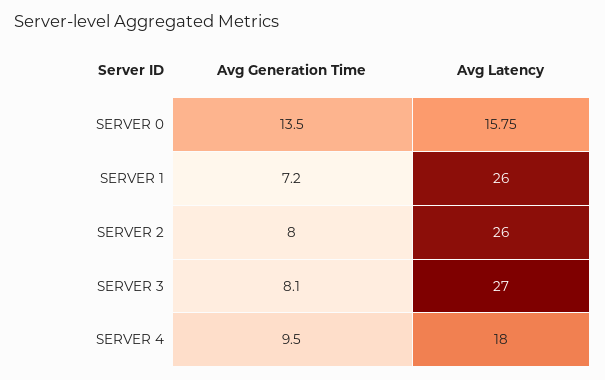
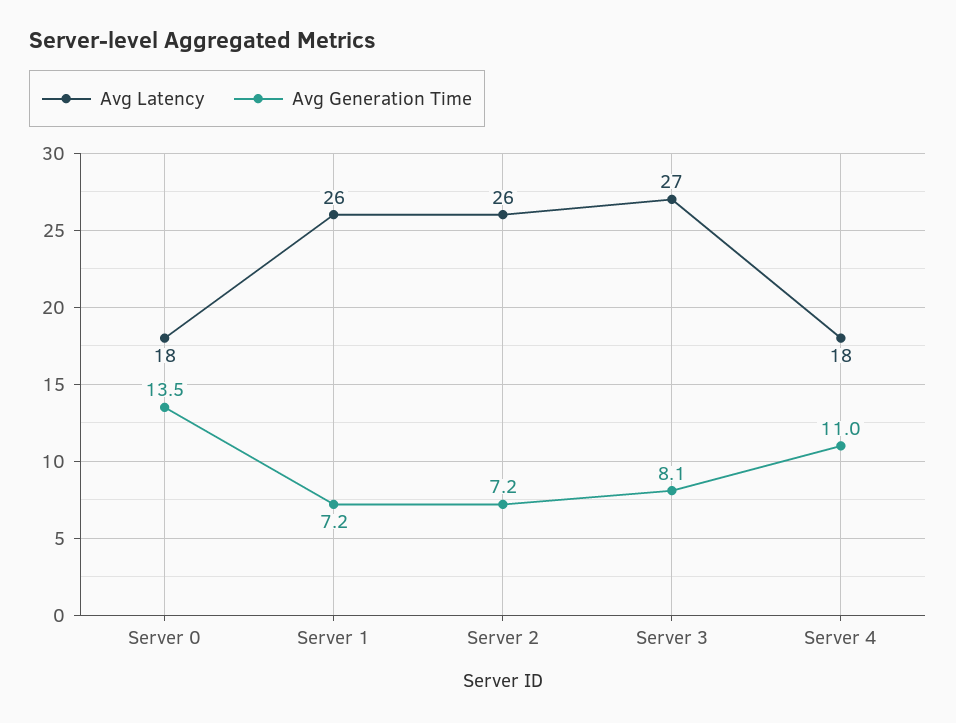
Avg Latency, SERVER 0: 15.75 -> 18
Avg Generation Time, SERVER 2: 8 -> 7.2
Avg Generation Time, SERVER 4: 9.5 -> 11

